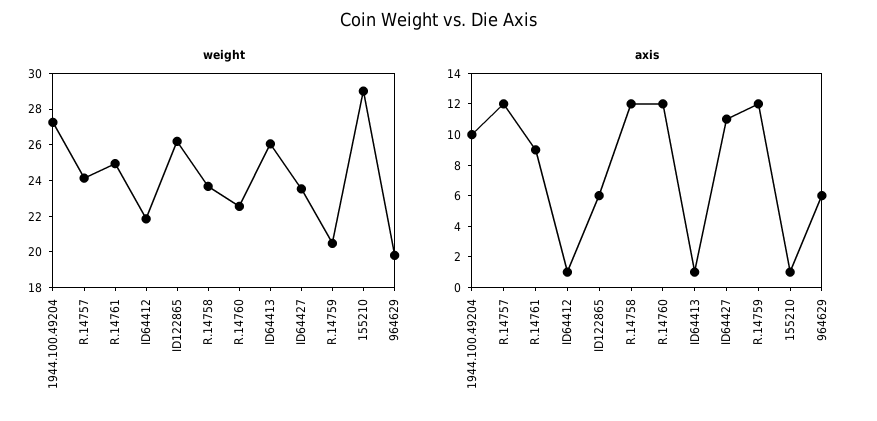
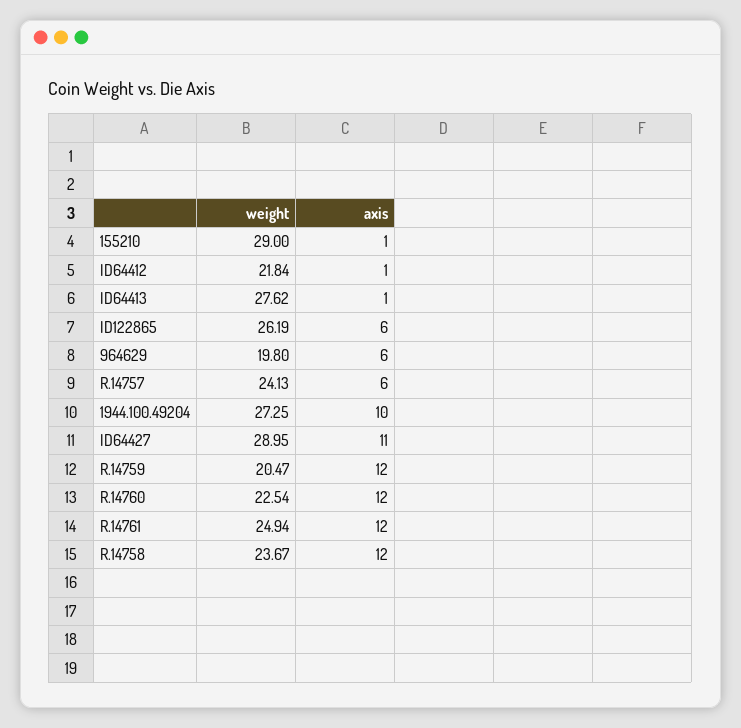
weight, ID64413: 26 -> 27.62
weight, ID64427: 23.5 -> 28.95
axis, R.14757: 12 -> 6
axis, R.14761: 9 -> 12

